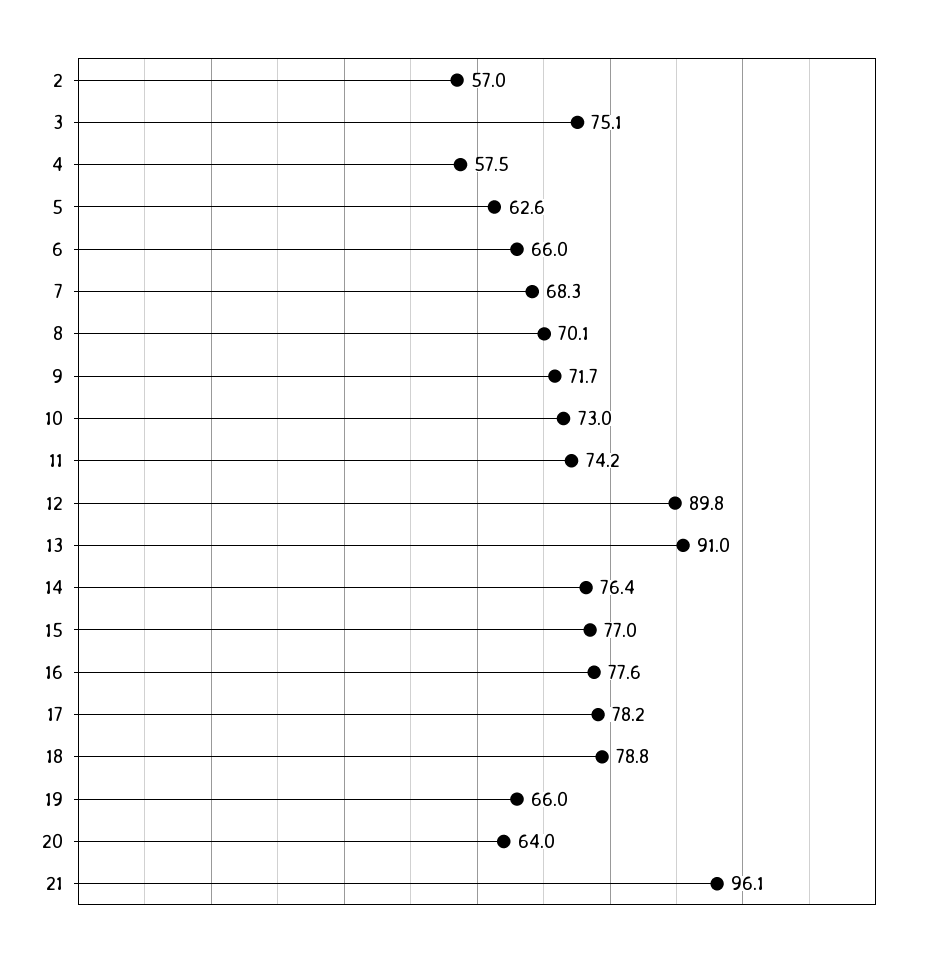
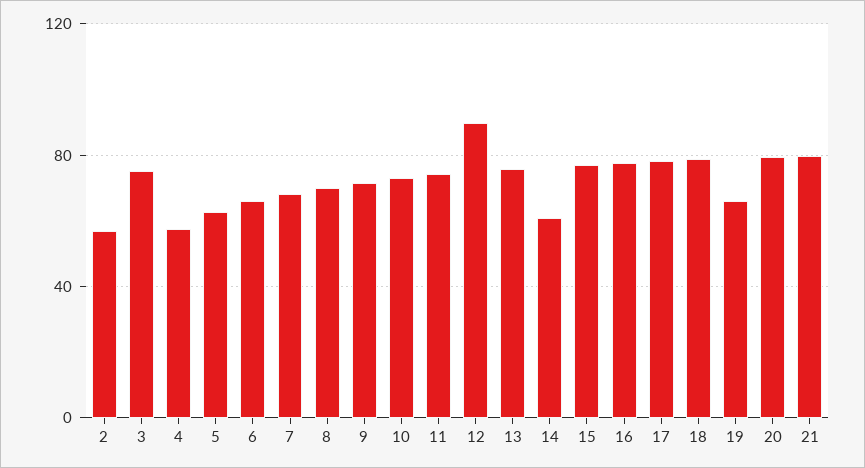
13: 91 -> 75
14: 76.4 -> 60
20: 64 -> 80
21: 96.1 -> 80

